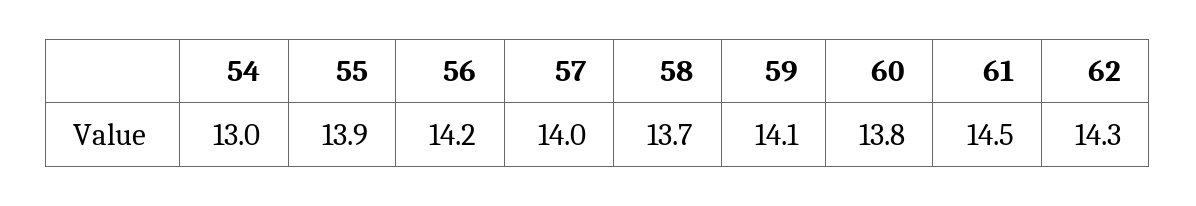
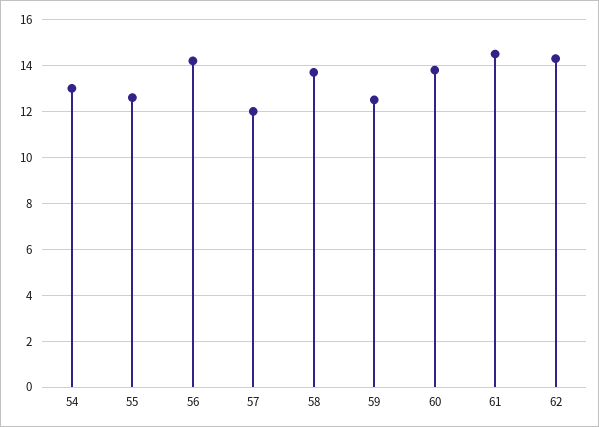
55: 13.9 -> 12.5
57: 14 -> 12
59: 14.1 -> 12.5

